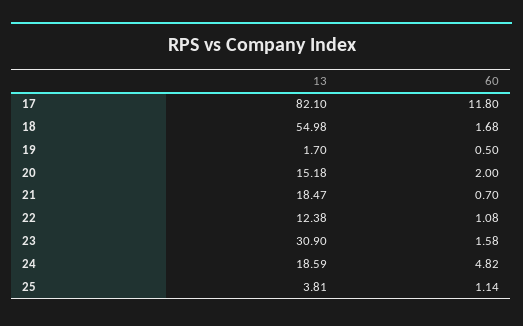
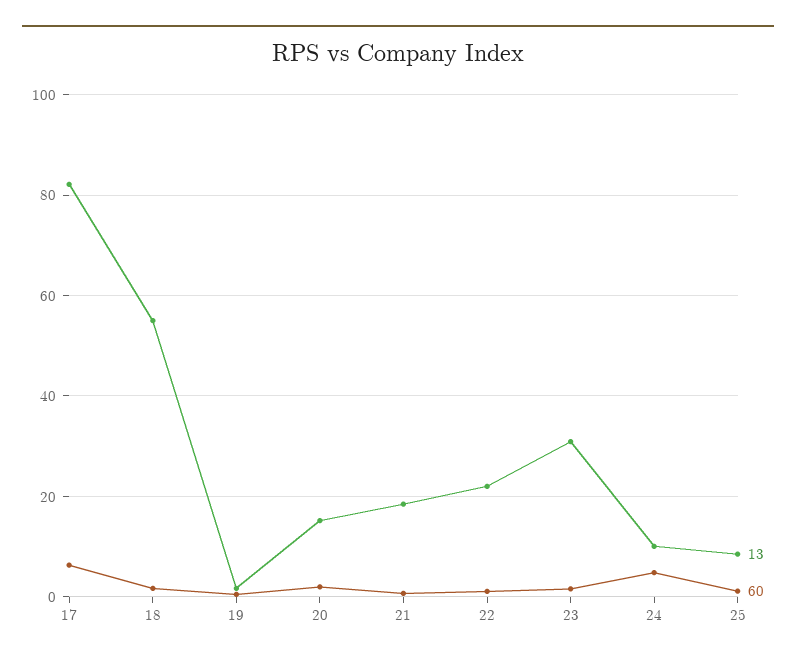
60, 17: 11.8 -> 6
13, 22: 12.38 -> 22
13, 24: 18.59 -> 10
13, 25: 3.81 -> 8

